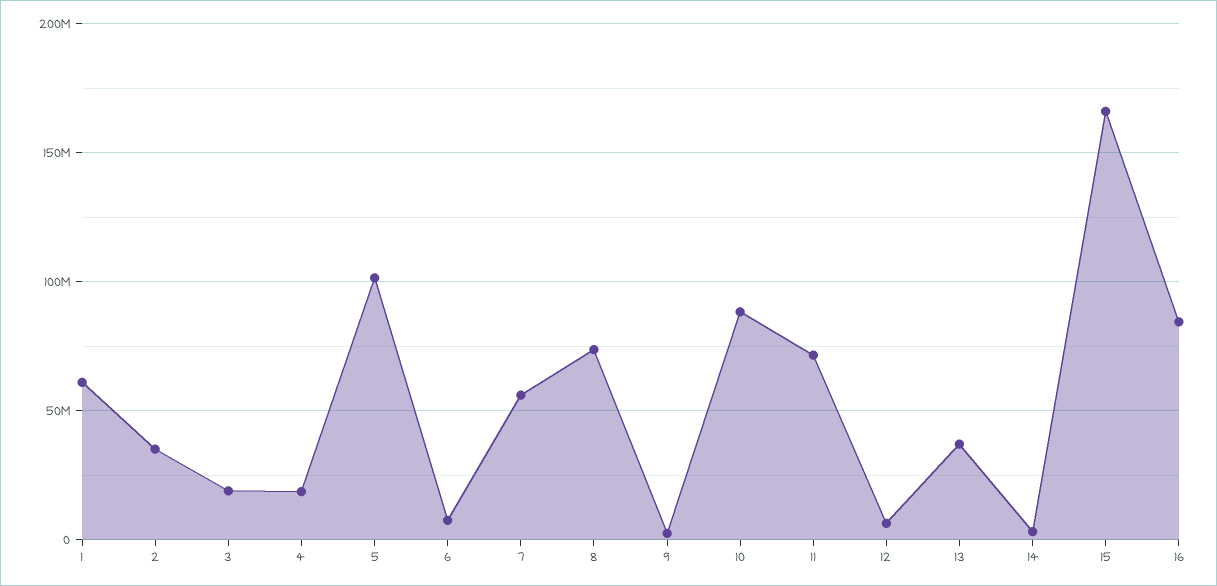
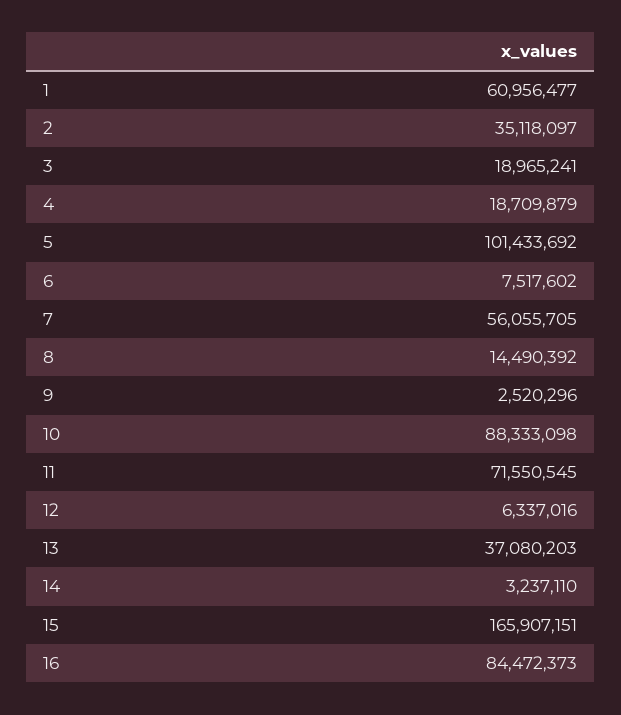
8: 75000000 -> 14490392

